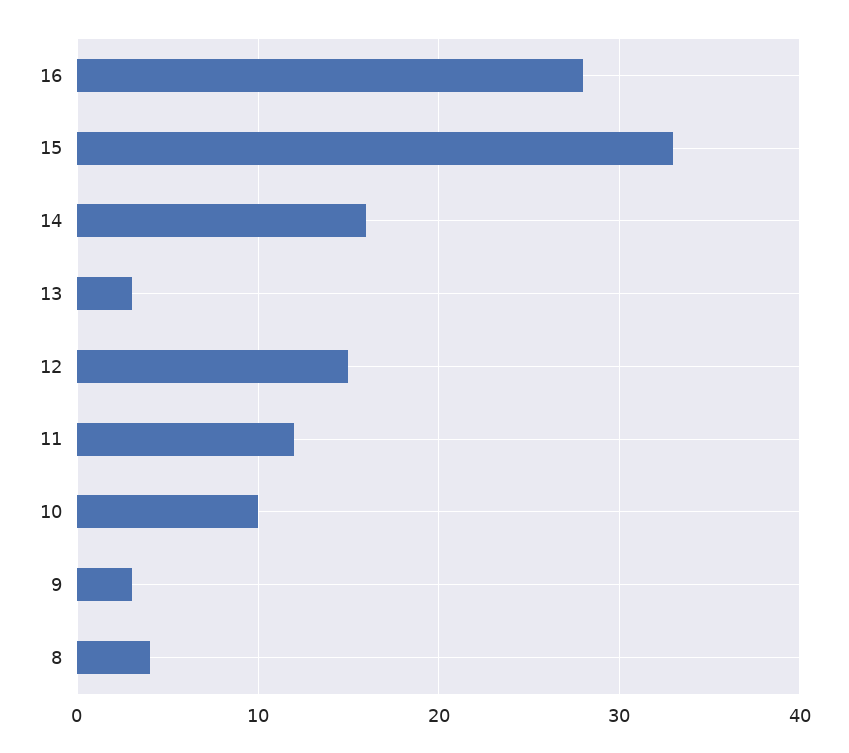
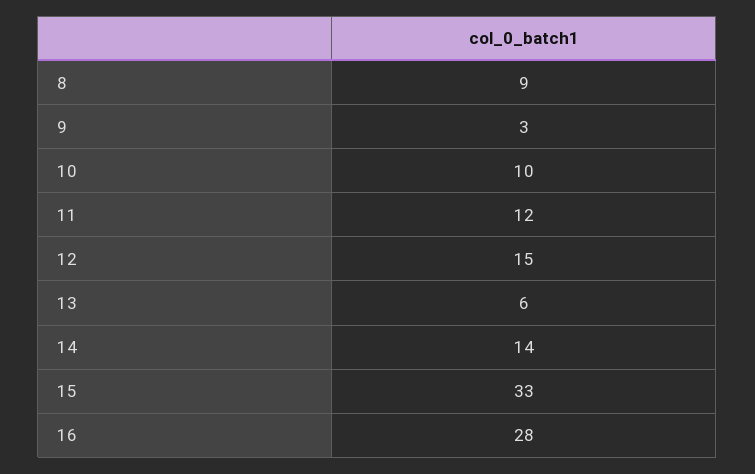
14: 16 -> 14
13: 3 -> 6
8: 4 -> 9

